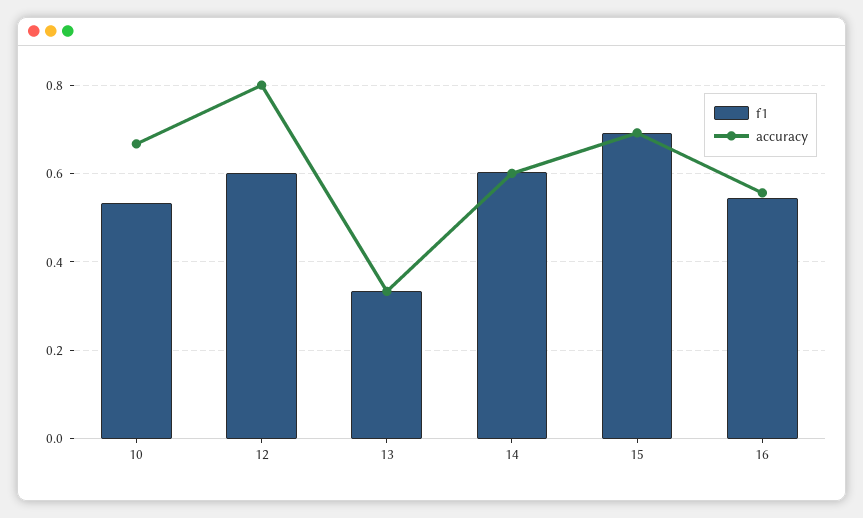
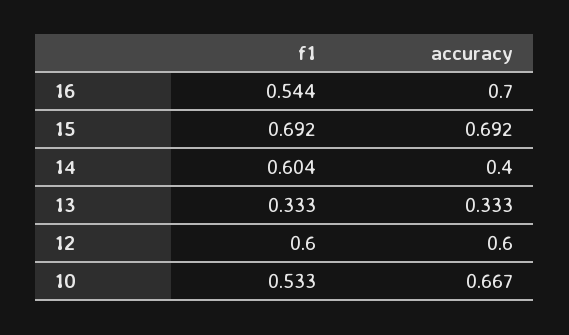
accuracy, 12: 0.8 -> 0.6
accuracy, 14: 0.6 -> 0.4
accuracy, 16: 0.56 -> 0.7

